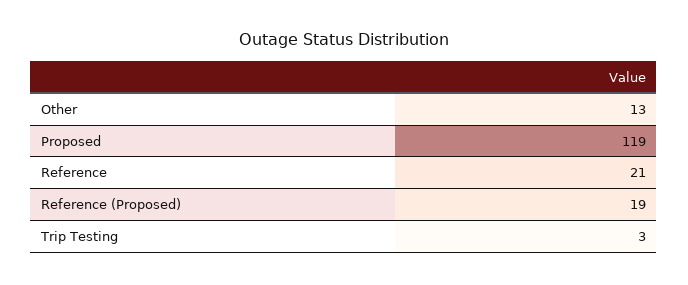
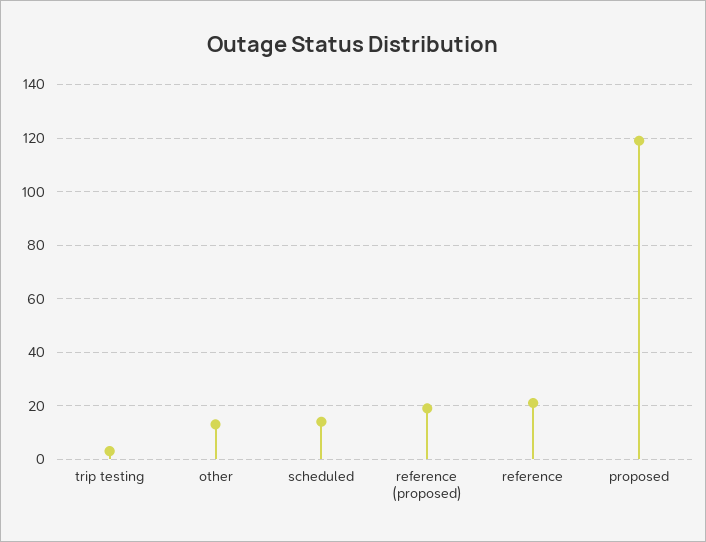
scheduled: none -> 15

